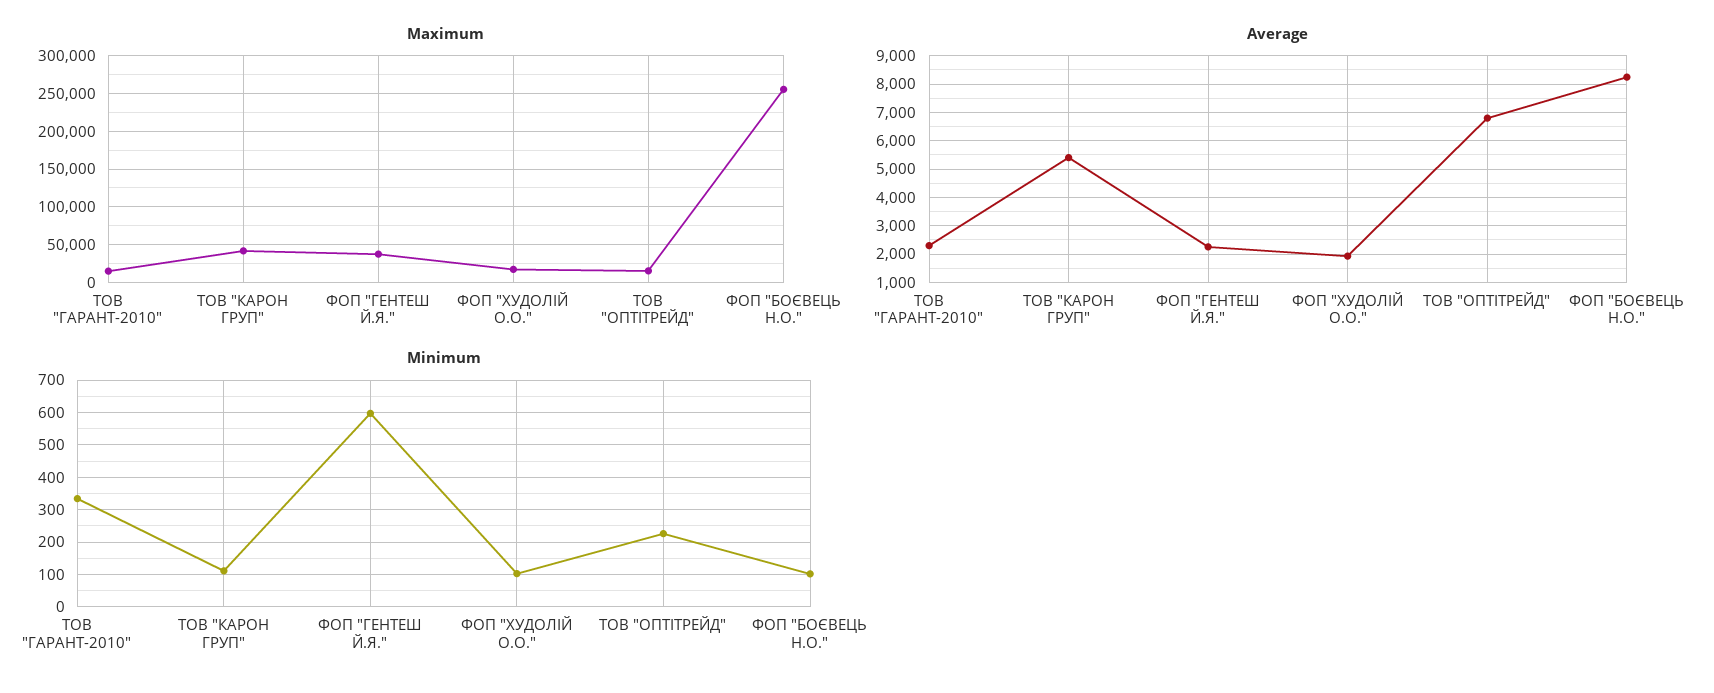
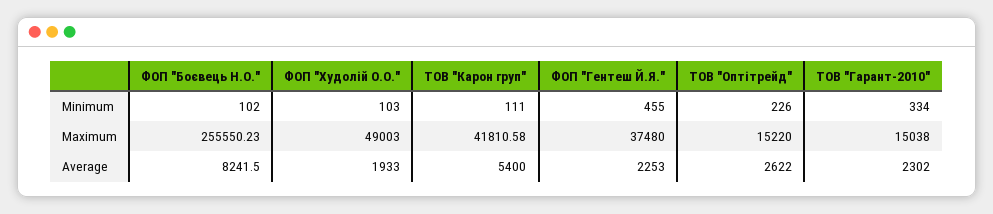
Maximum, ФОП "ХУДОЛІЙ О.О.": 20000 -> 49003
Average, ТОВ "ОПТІТРЕЙД": 6750 -> 2622
Minimum, ФОП "ГЕНТЕШ Й.Я.": 600 -> 455

